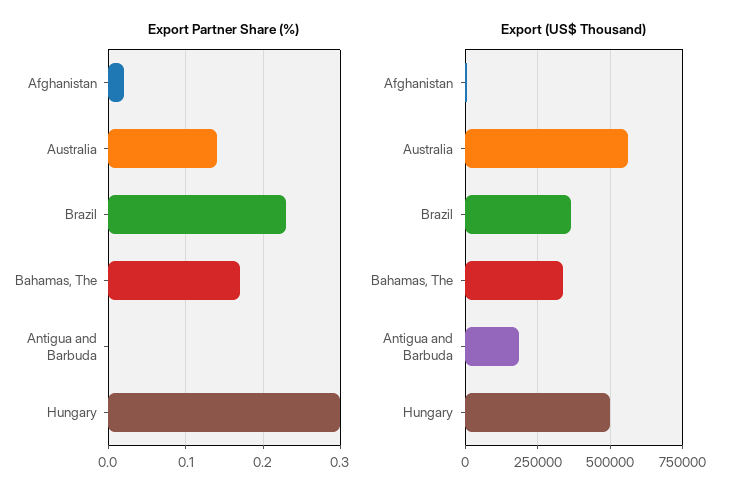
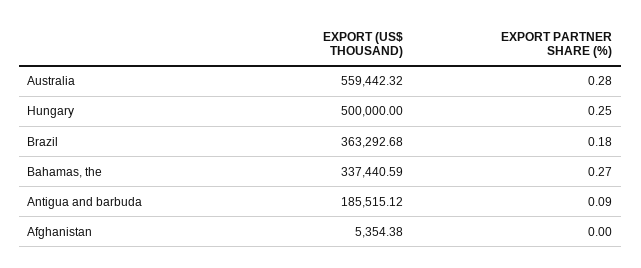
Export Partner Share (%), Afghanistan: 0.02 -> 0
Export Partner Share (%), Australia: 0.14 -> 0.28
Export Partner Share (%), Brazil: 0.23 -> 0.18
Export Partner Share (%), Bahamas, The: 0.17 -> 0.27
Export Partner Share (%), Antigua and Barbuda: 0 -> 0.09
Export Partner Share (%), Hungary: 0.3 -> 0.25

